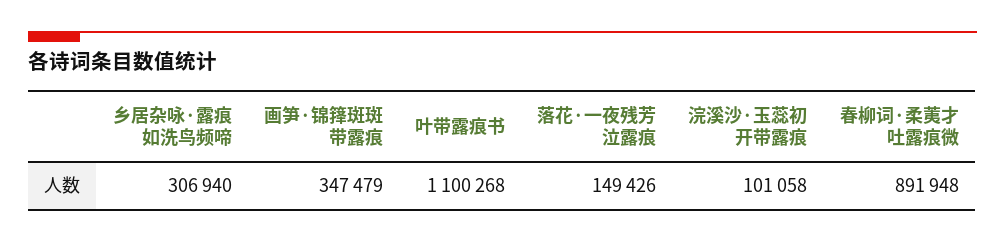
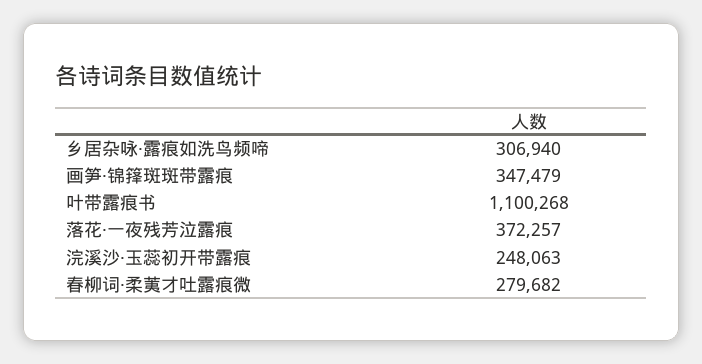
落花·一夜残芳泣露痕: 149426 -> 372257
浣溪沙·玉蕊初开带露痕: 101058 -> 248063
春柳词·柔荑才吐露痕微: 891948 -> 279682

